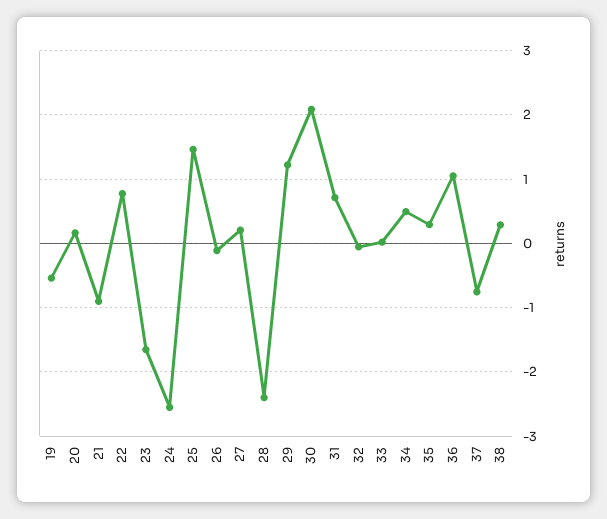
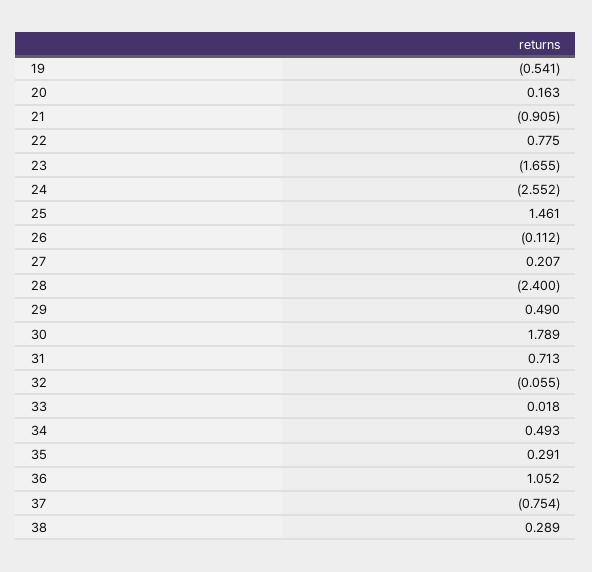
29: 1.2 -> 0.49
30: 2.1 -> 1.789

